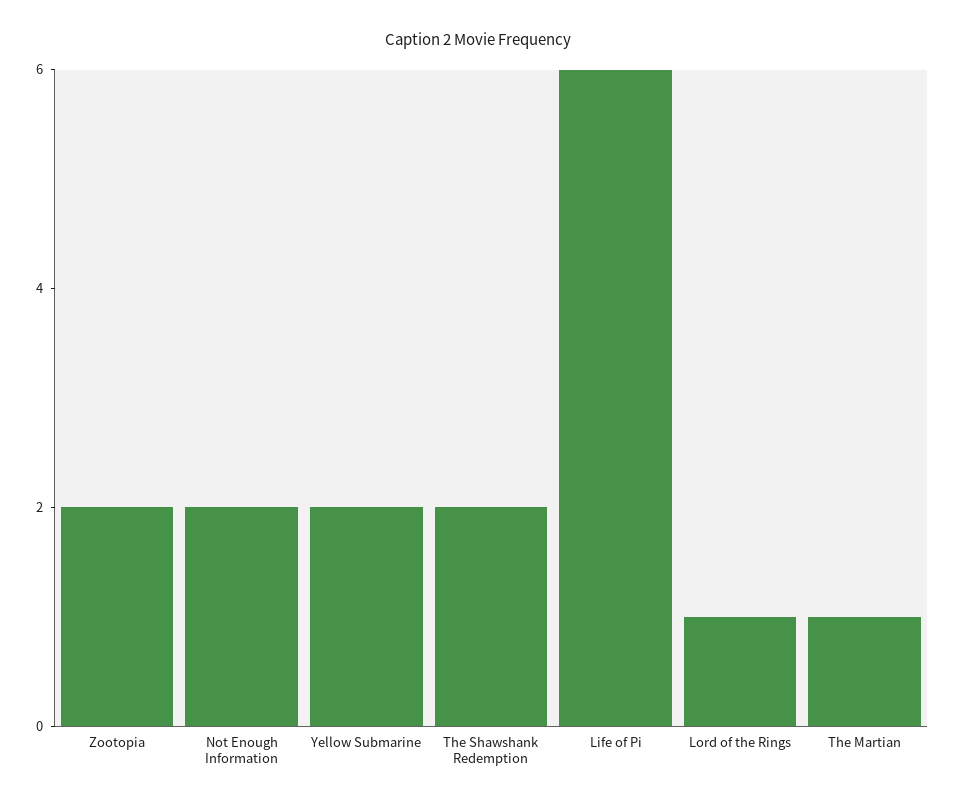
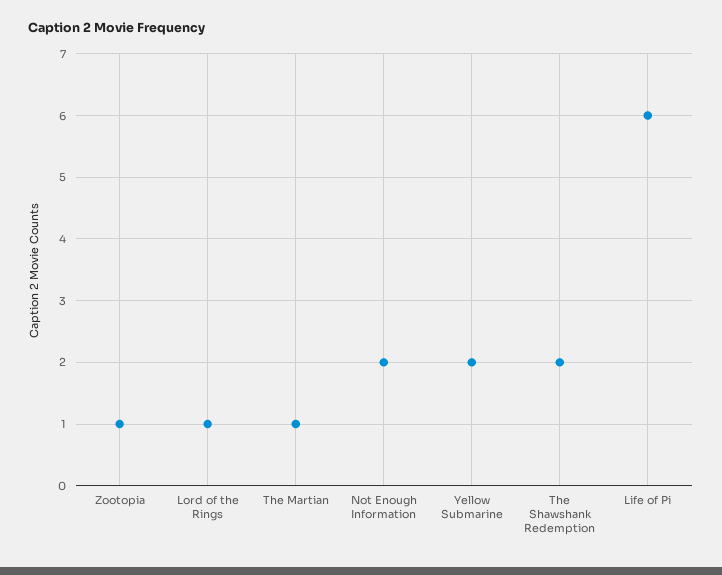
Zootopia: 2 -> 1

